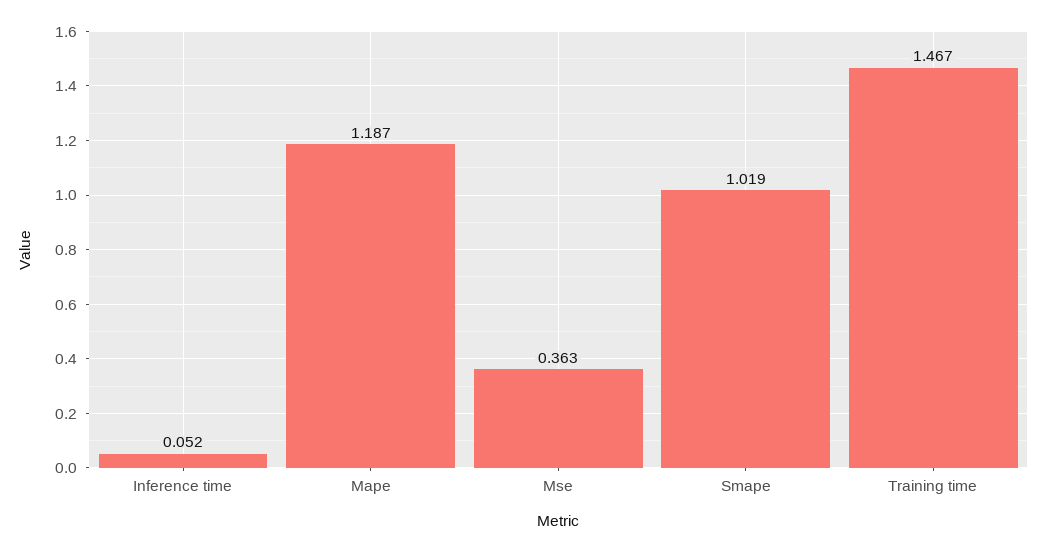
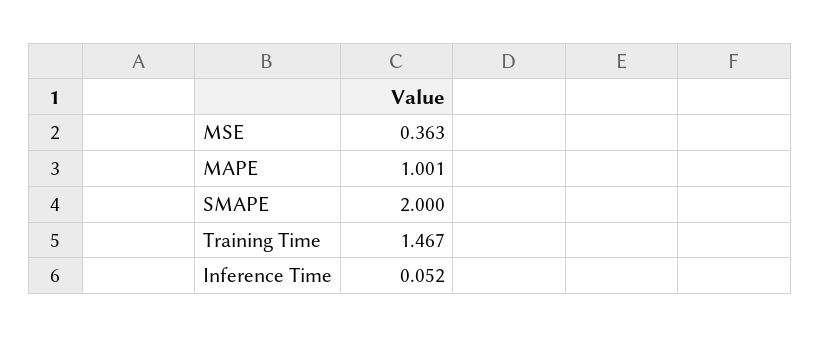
Mape: 1.187 -> 1.001
Smape: 1.019 -> 2

